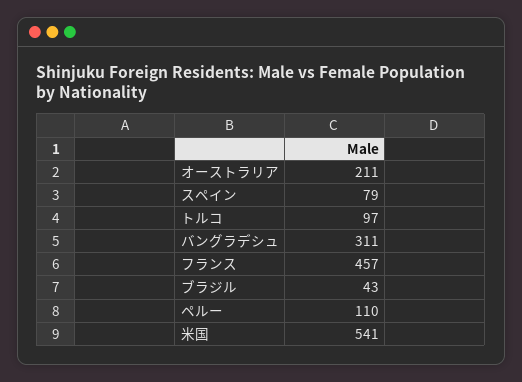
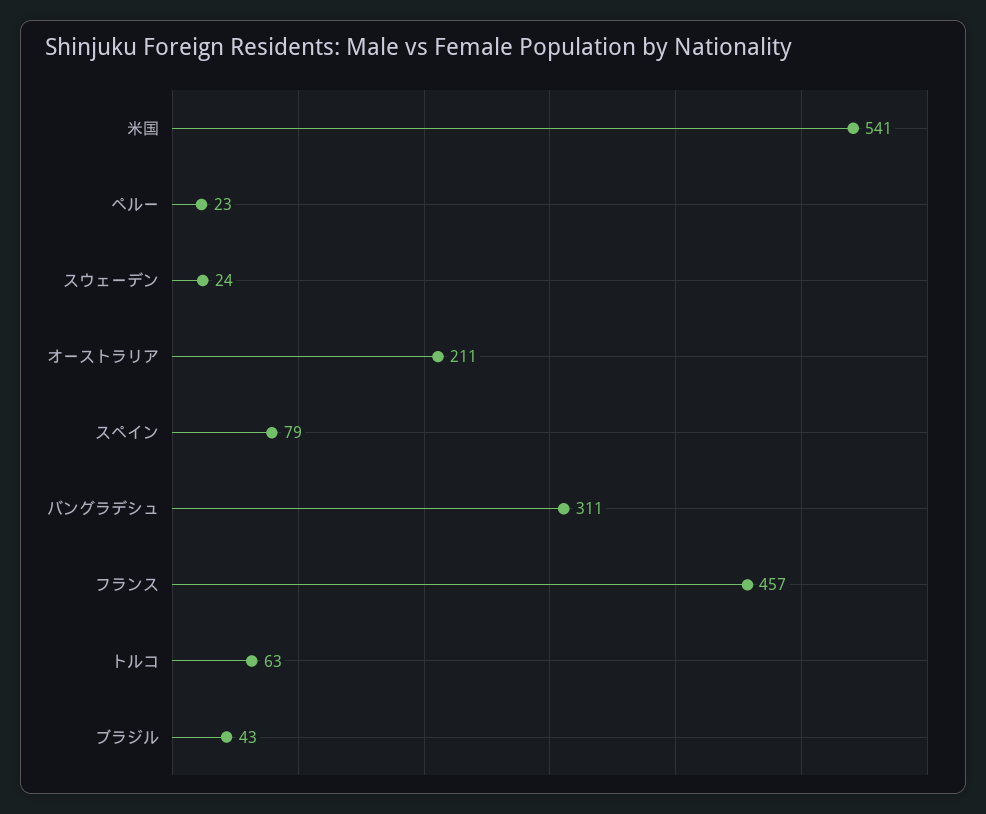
トルコ: 97 -> 63
ペルー: 110 -> 23
スウェーデン: none -> 24

